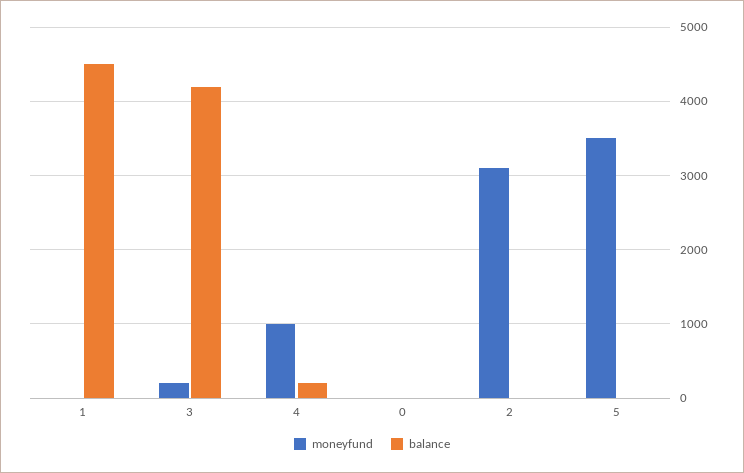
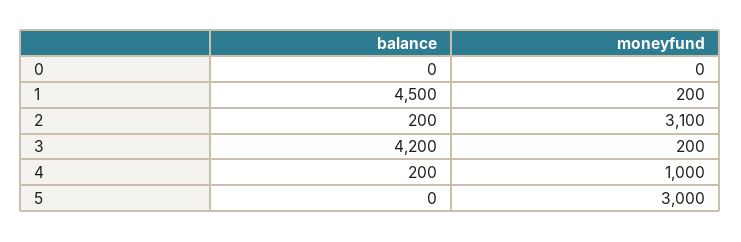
moneyfund, 1: 0 -> 200
balance, 2: 0 -> 200
moneyfund, 5: 3500 -> 3000

